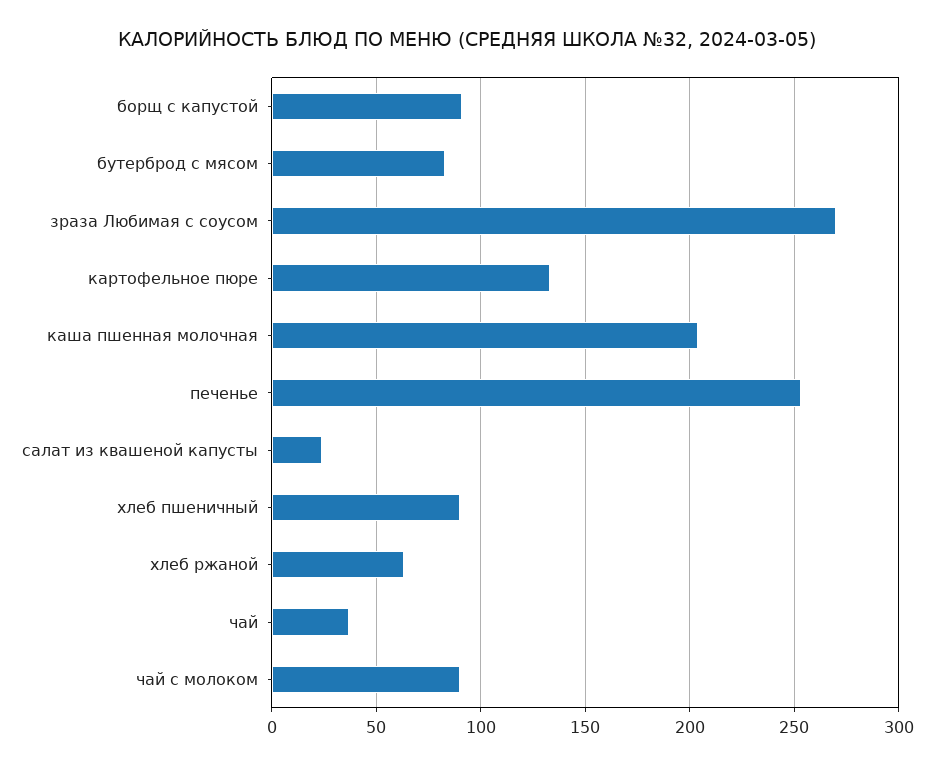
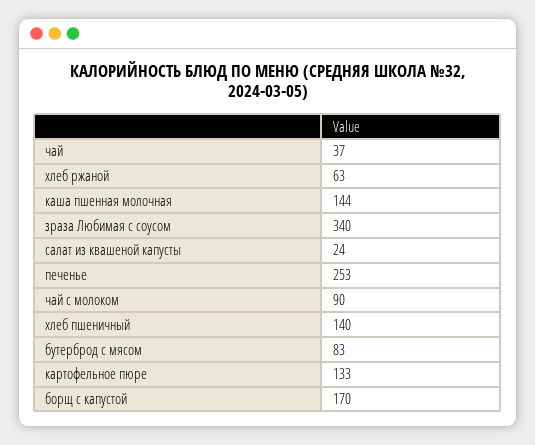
борщ с капустой: 90 -> 170
зраза Любимая с соусом: 270 -> 340
каша пшенная молочная: 205 -> 144
хлеб пшеничный: 90 -> 140

